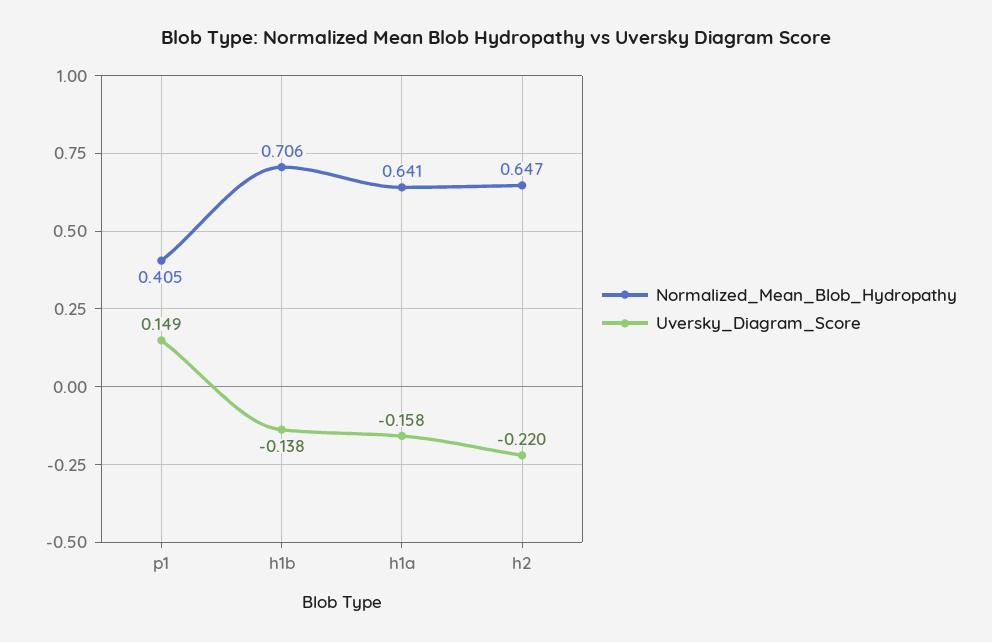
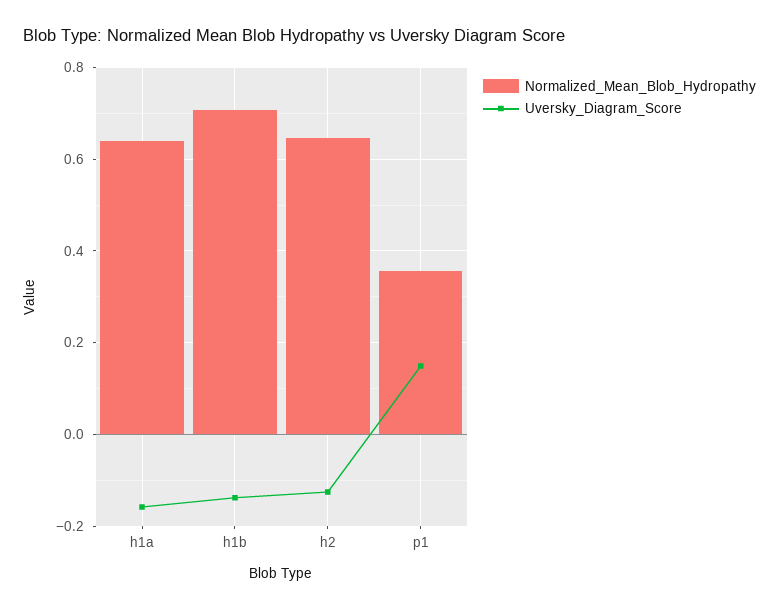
Normalized_Mean_Blob_Hydropathy, p1: 0.405 -> 0.36
Uversky_Diagram_Score, h2: -0.22 -> -0.12

